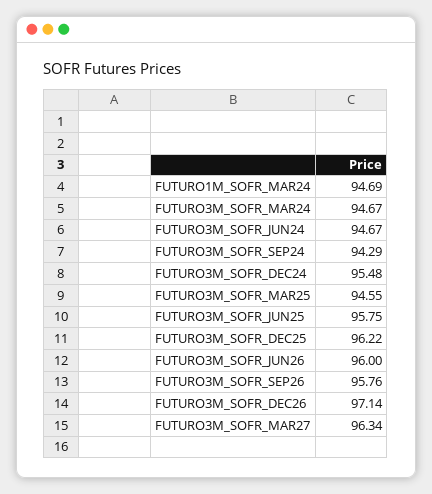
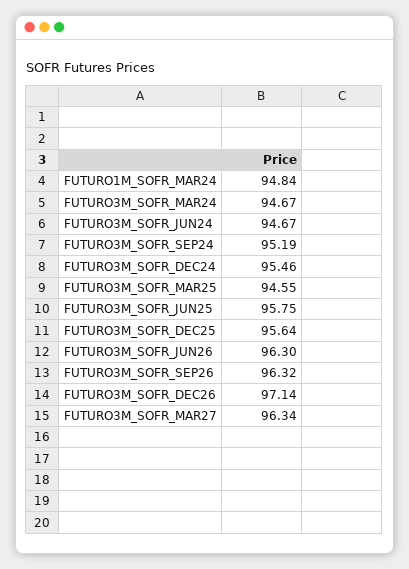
FUTURO1M_SOFR_MAR24: 94.69 -> 94.84
FUTURO3M_SOFR_SEP24: 94.29 -> 95.19
FUTURO3M_SOFR_DEC24: 95.48 -> 95.46
FUTURO3M_SOFR_DEC25: 96.22 -> 95.64
FUTURO3M_SOFR_JUN26: 96 -> 96.3
FUTURO3M_SOFR_SEP26: 95.76 -> 96.32

